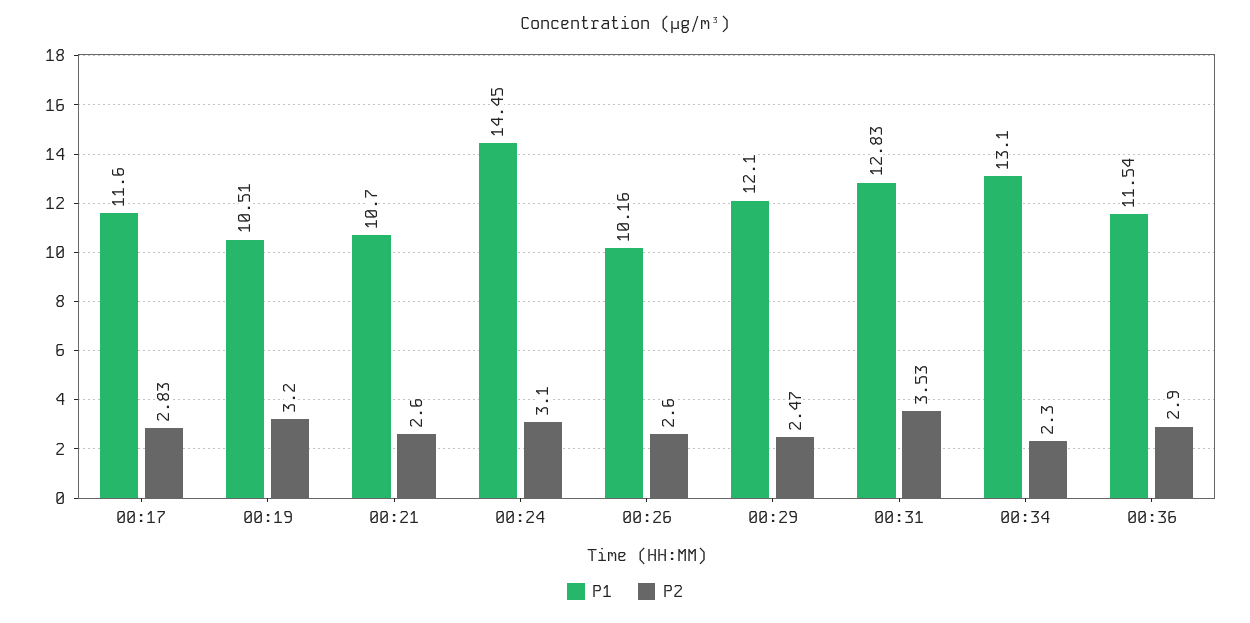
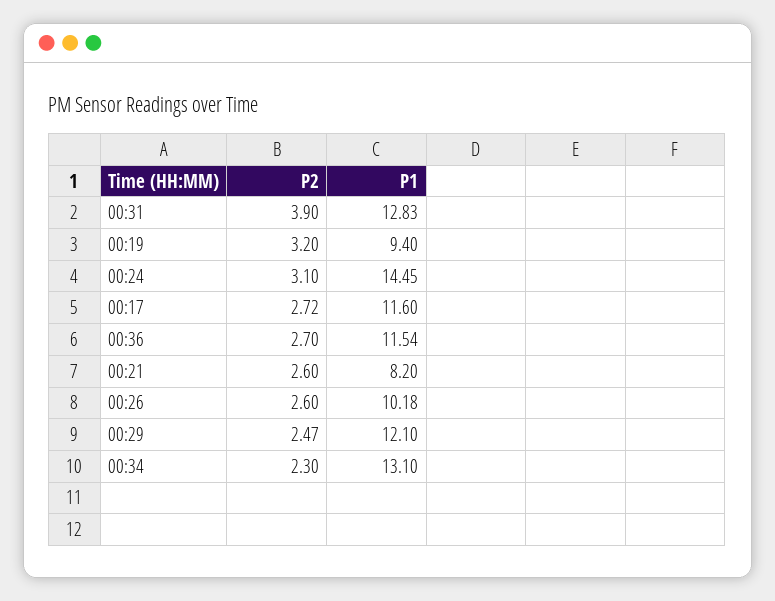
P2, 00:17: 2.83 -> 2.72
P1, 00:19: 10.51 -> 9.4
P1, 00:21: 10.7 -> 8.2
P1, 00:26: 10.16 -> 10.18
P2, 00:31: 3.53 -> 3.9
P2, 00:36: 2.9 -> 2.7

